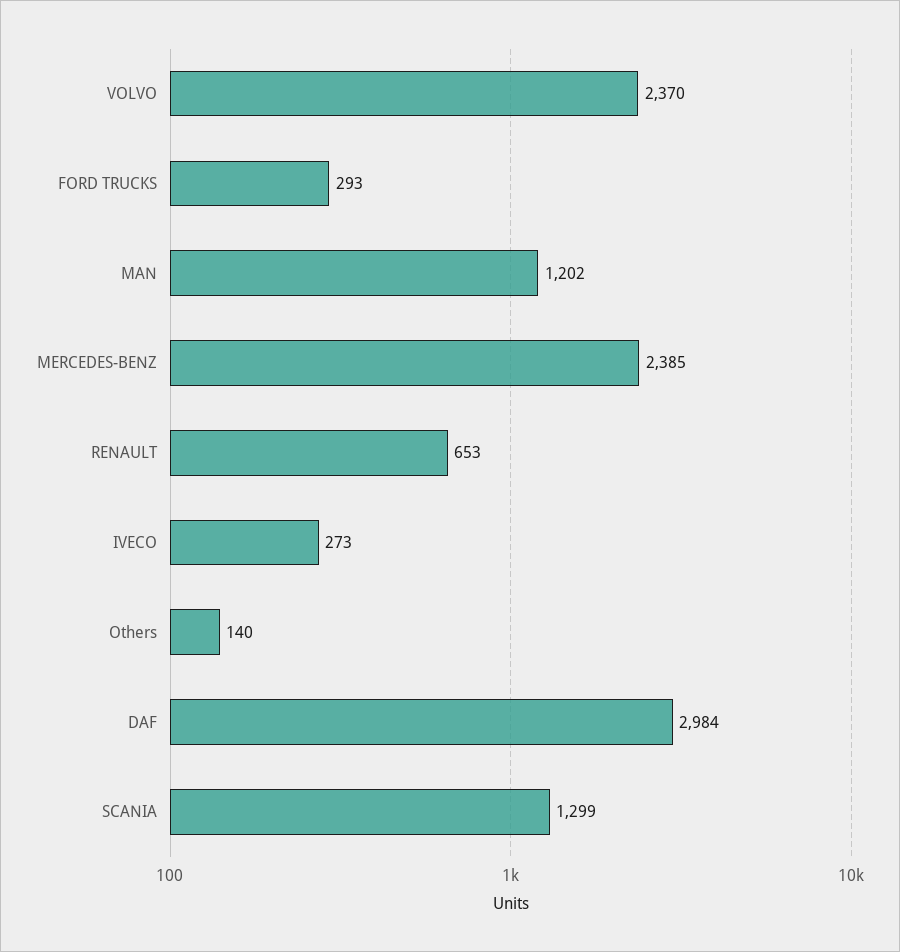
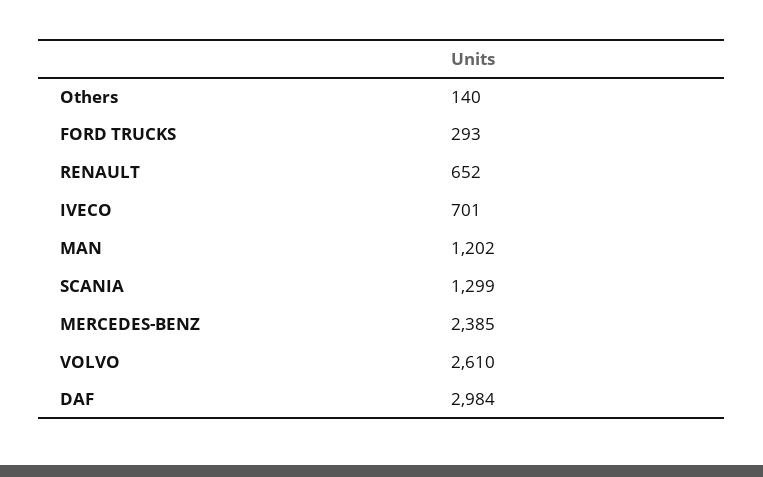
VOLVO: 2370 -> 2610
RENAULT: 653 -> 652
IVECO: 273 -> 701

